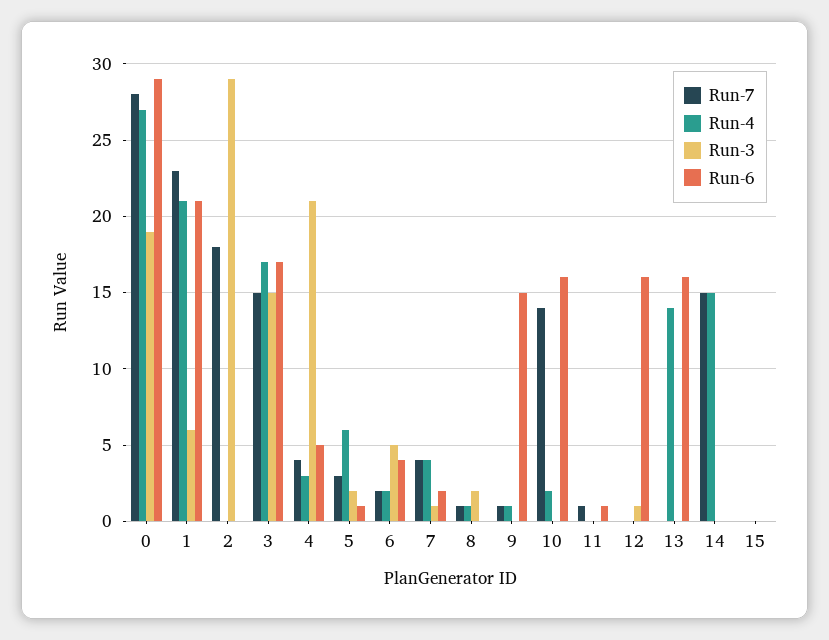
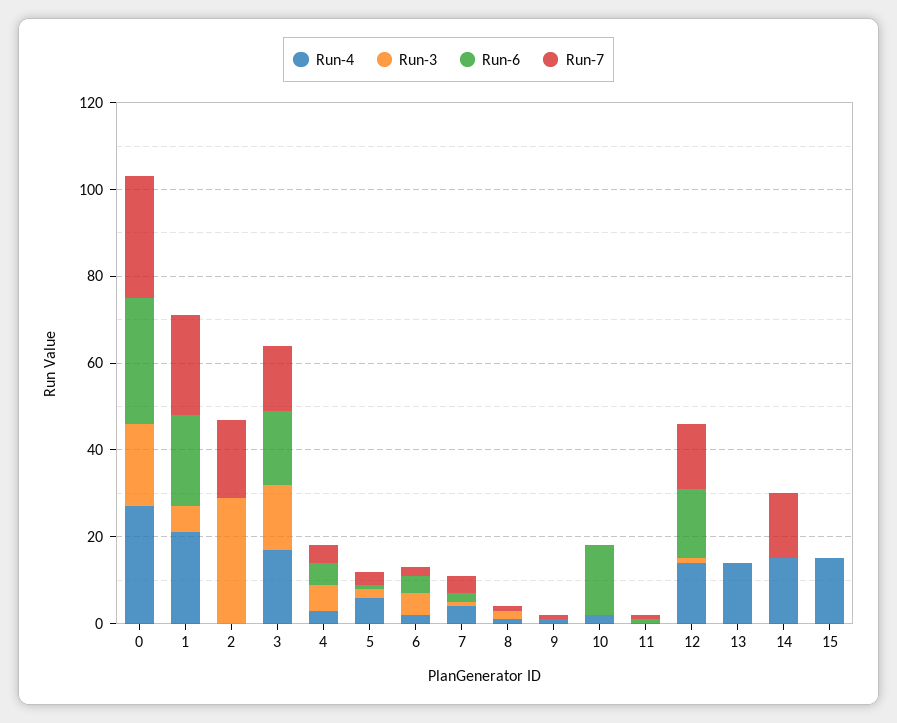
Run-3, 4: 21 -> 5
Run-6, 9: 15 -> 0
Run-7, 10: 14 -> 0
Run-7, 12: 0 -> 15
Run-4, 12: 0 -> 15
Run-6, 13: 16 -> 0
Run-4, 15: 0 -> 15

